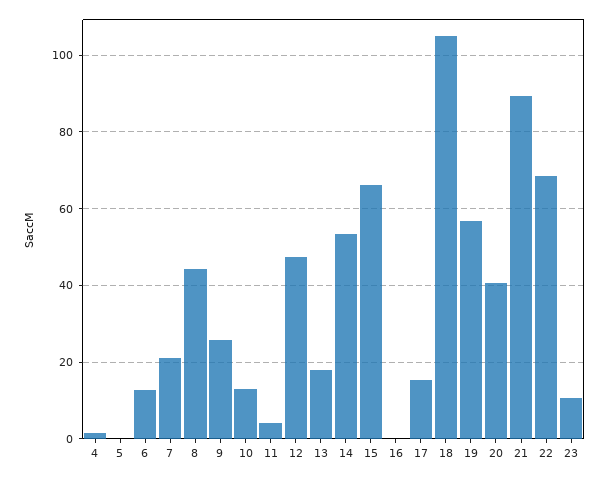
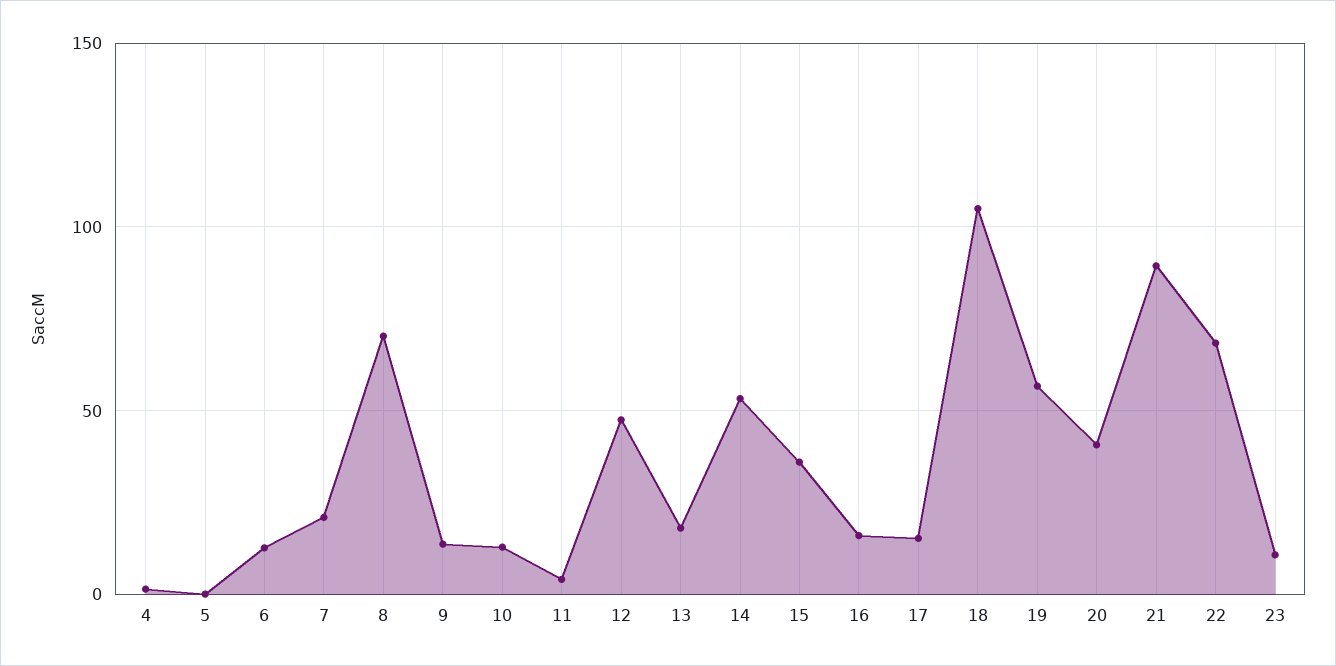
8: 44 -> 70
9: 26 -> 15
15: 66 -> 35
16: 0 -> 15

